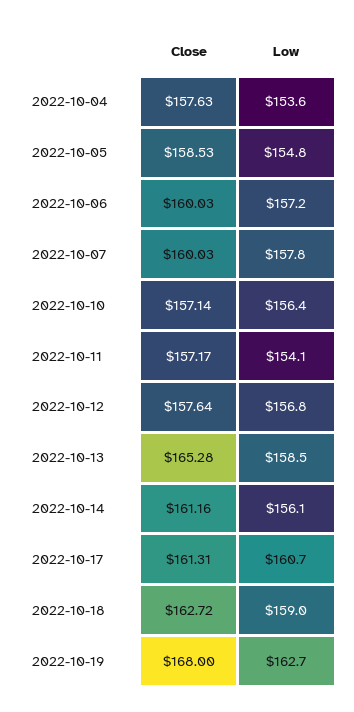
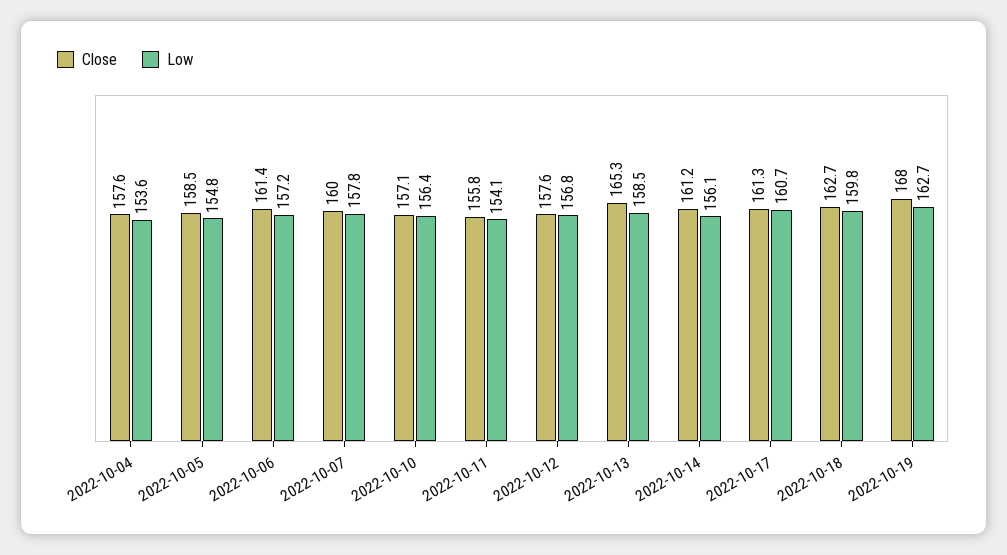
Close, 2022-10-06: 160.03 -> 161.4
Close, 2022-10-11: 157.17 -> 155.8
Low, 2022-10-18: 159 -> 159.8

